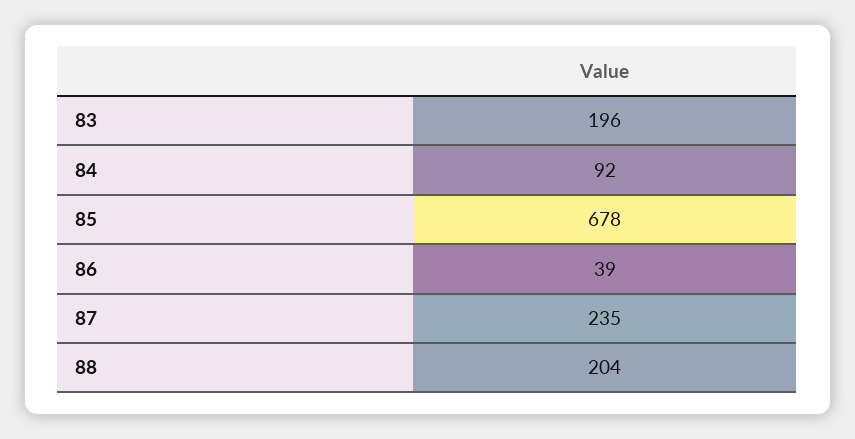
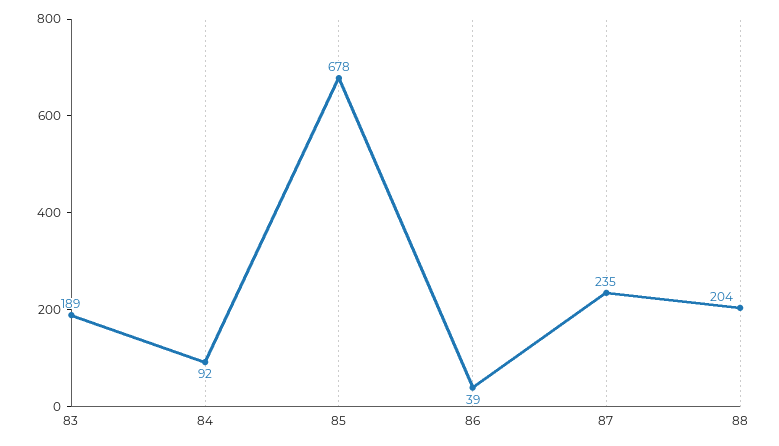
83: 196 -> 189

